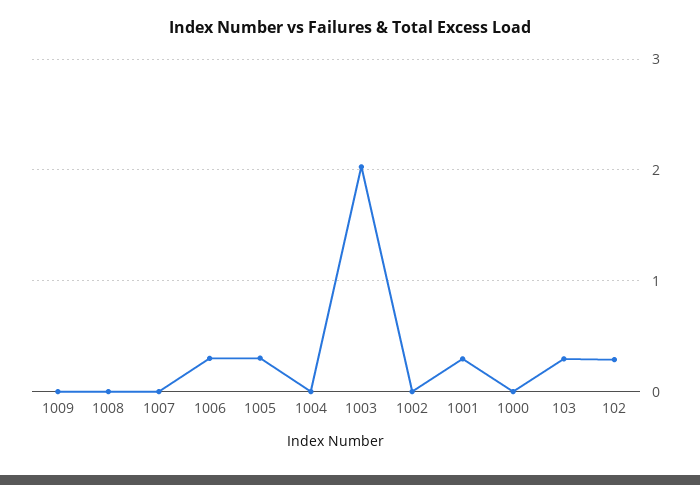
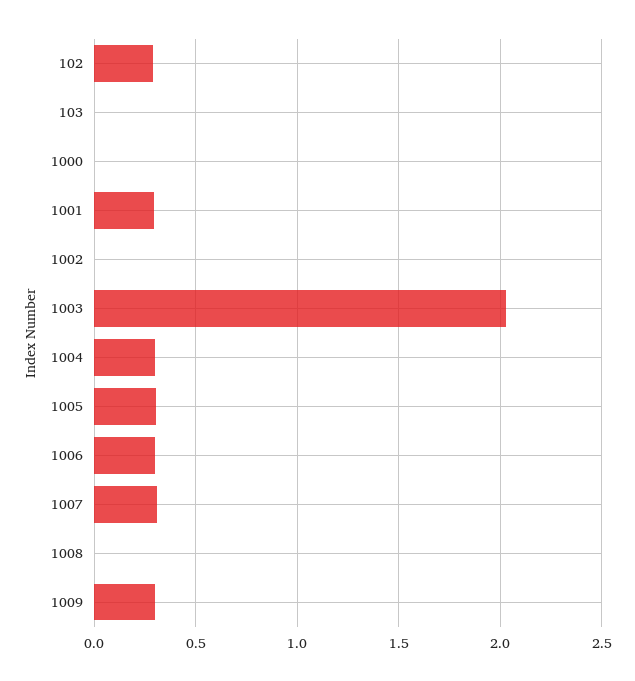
1009: 0 -> 0.3
1007: 0 -> 0.3
1004: 0 -> 0.3
103: 0.3 -> 0

